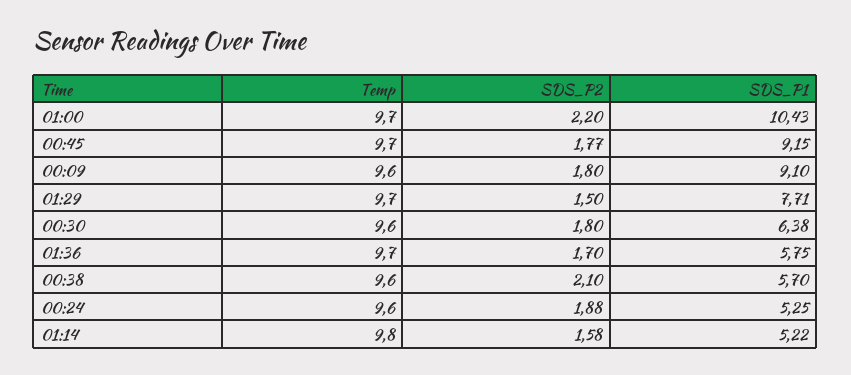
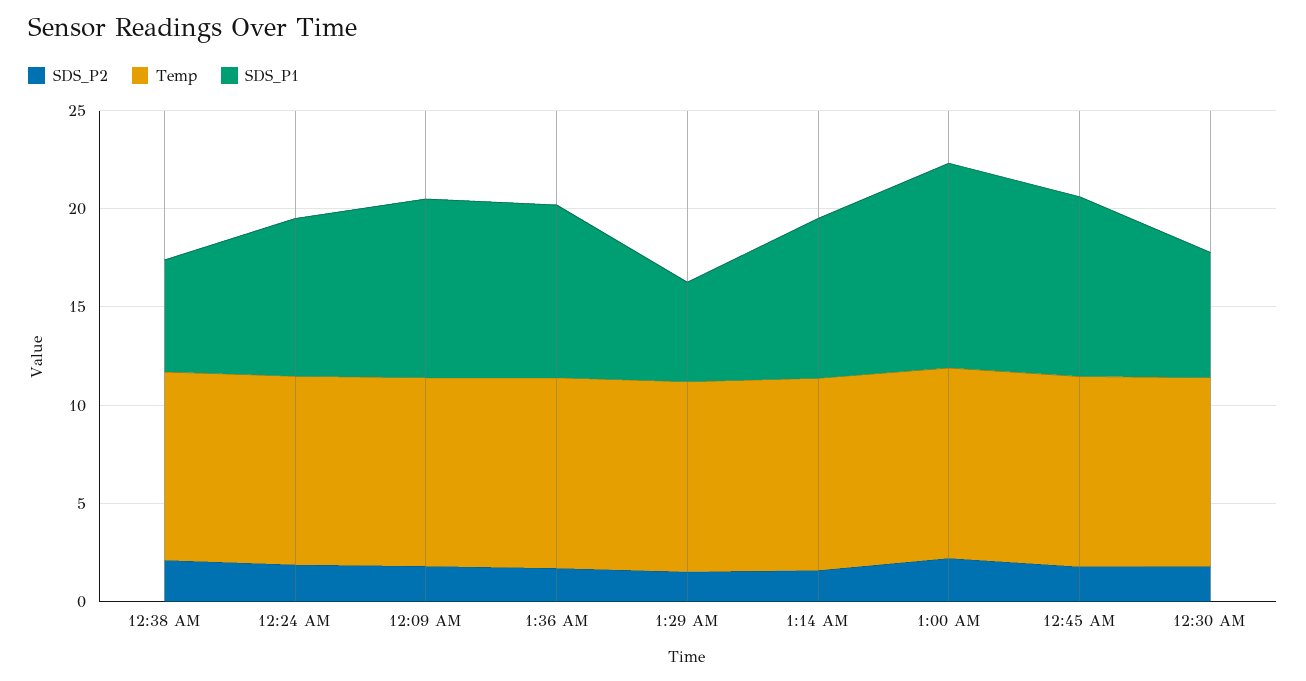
SDS_P1, 01:29: 7.71 -> 5
SDS_P1, 01:36: 5.75 -> 9
SDS_P1, 00:24: 5.25 -> 8
SDS_P1, 01:14: 5.22 -> 8

